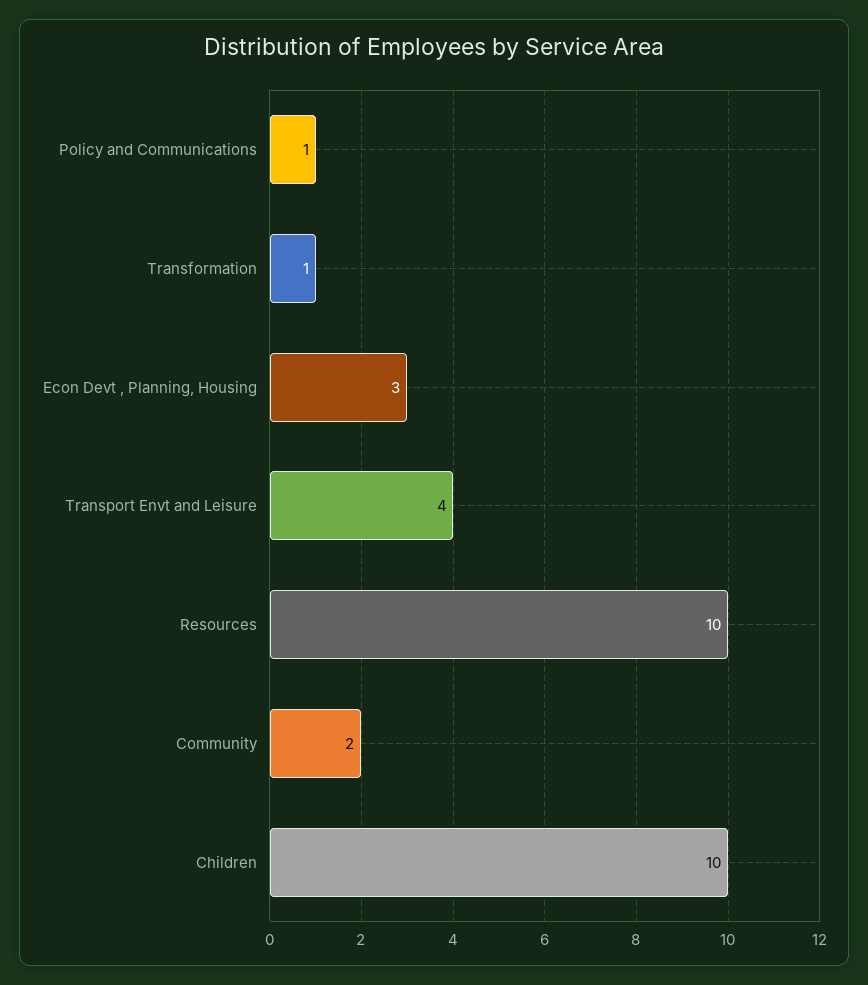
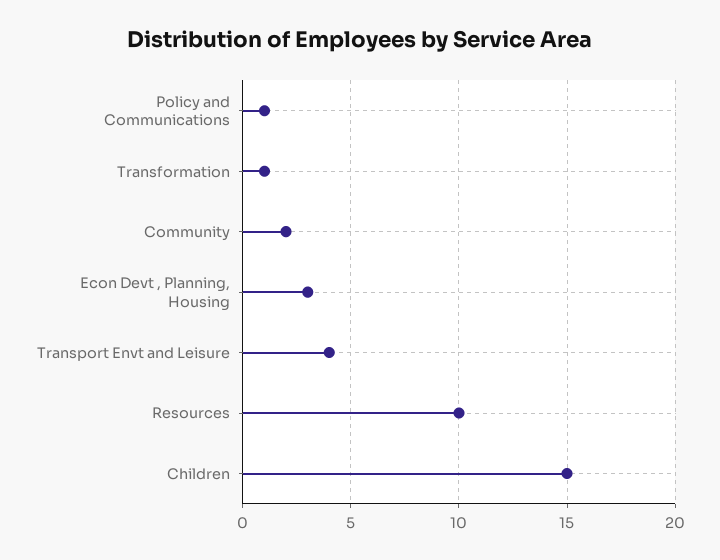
Children: 10 -> 15

